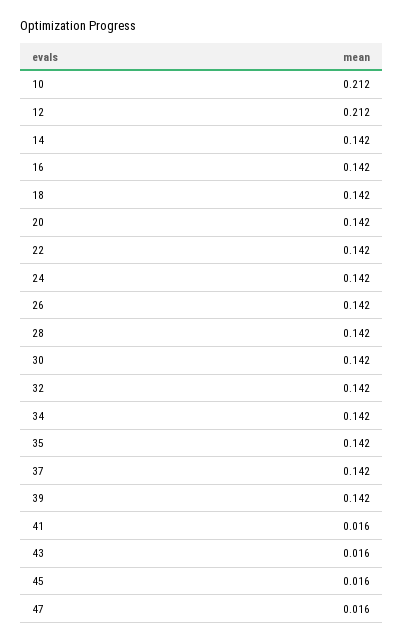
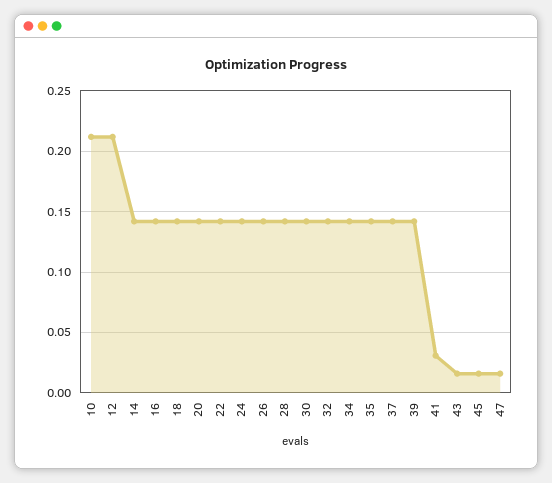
41: 0.016 -> 0.03

